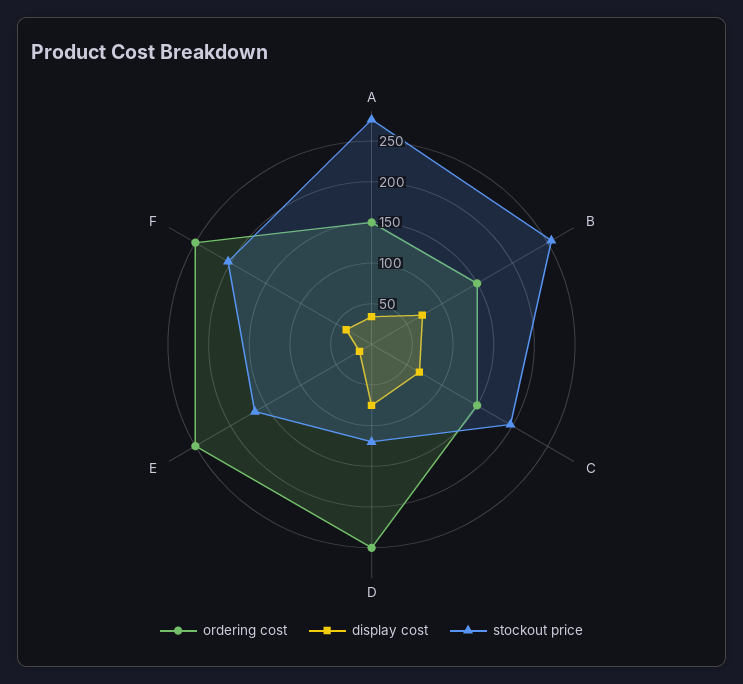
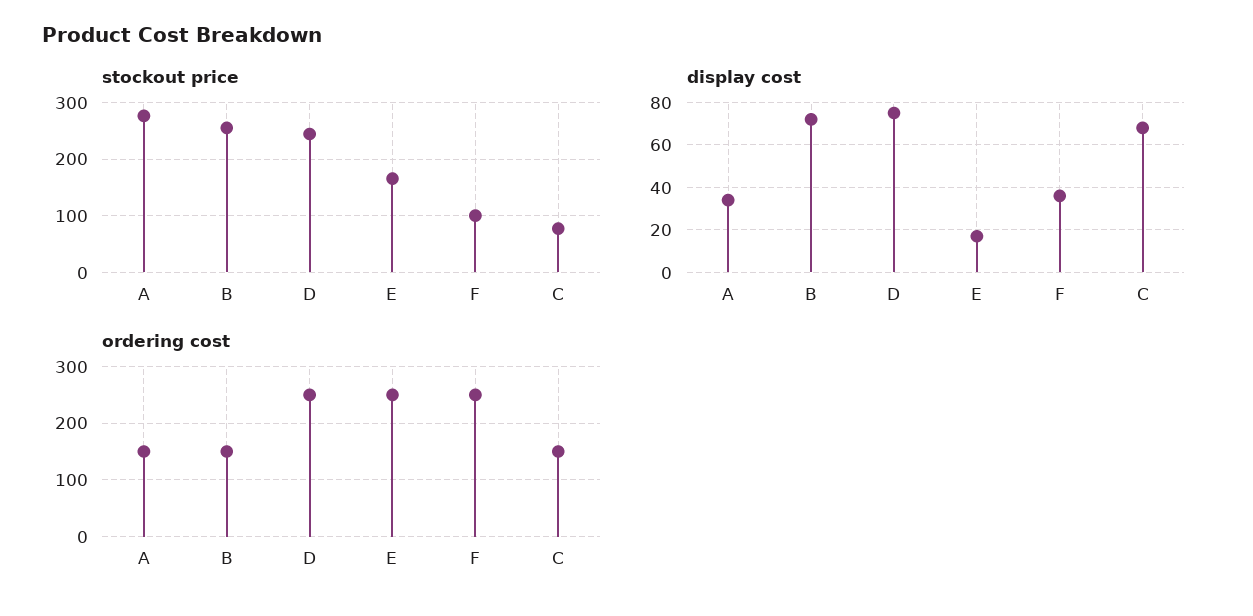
stockout price, C: 200 -> 80
stockout price, D: 120 -> 240
stockout price, F: 200 -> 100

